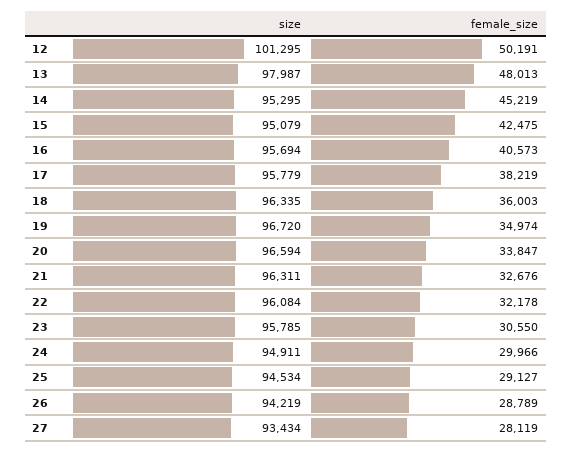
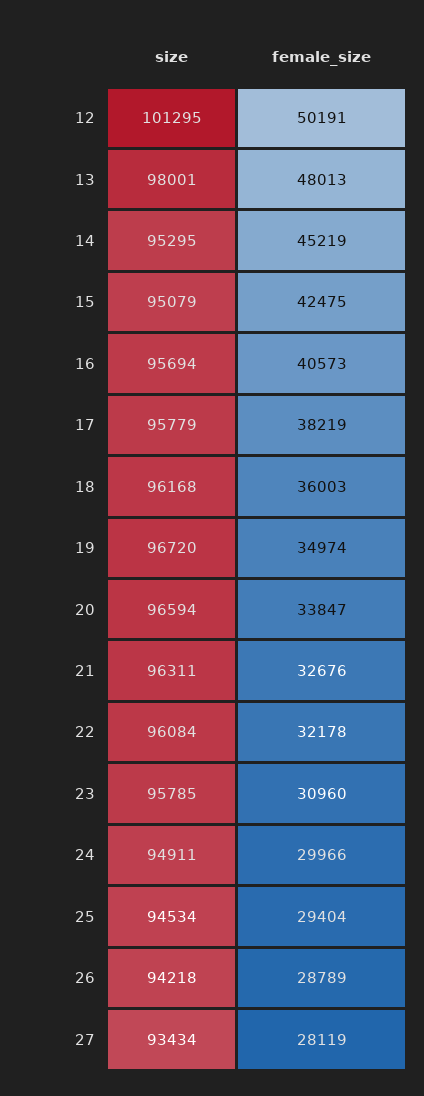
size, 13: 97987 -> 98001
size, 18: 96335 -> 96168
female_size, 23: 30550 -> 30960
female_size, 25: 29127 -> 29404
size, 26: 94219 -> 94218

